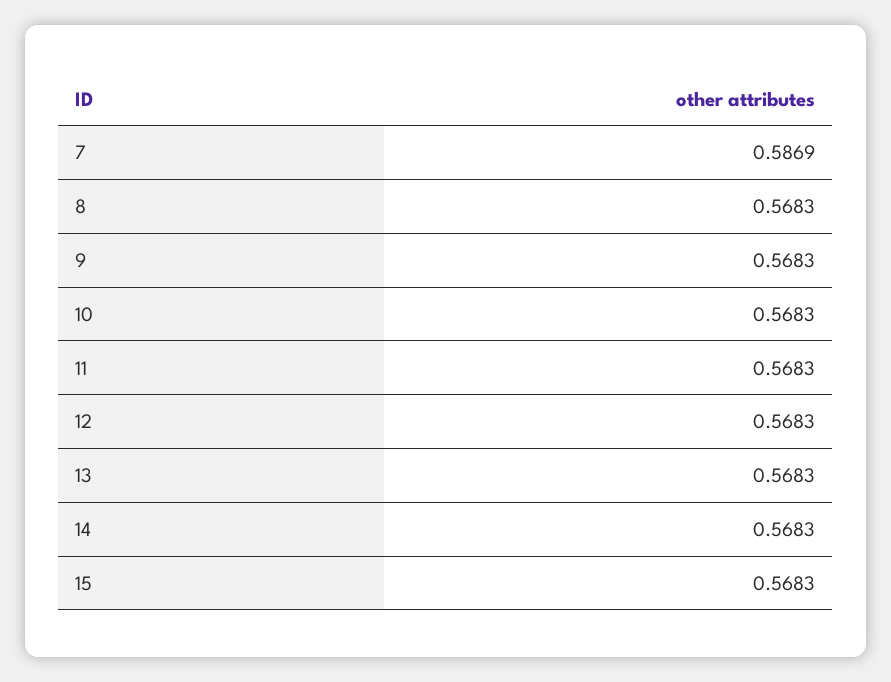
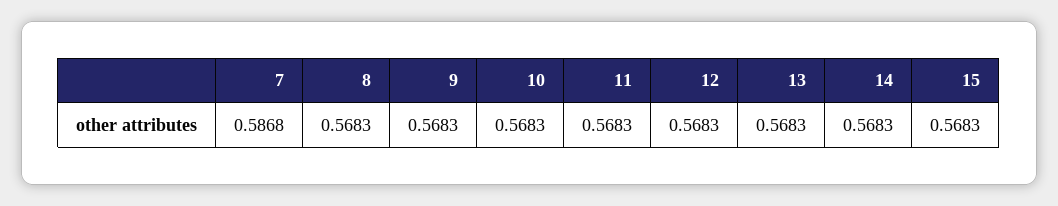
7: 0.5869 -> 0.5868

